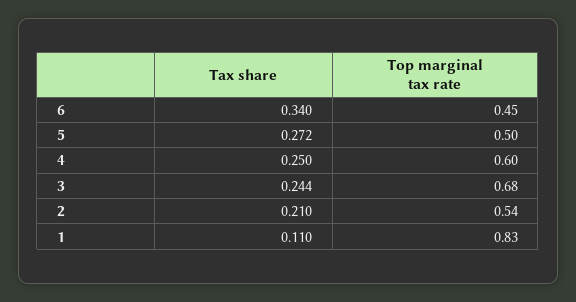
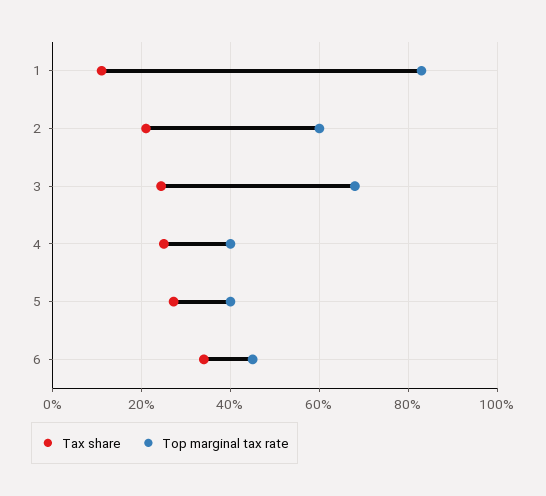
Top marginal tax rate, 5: 0.5 -> 0.4
Top marginal tax rate, 4: 0.6 -> 0.4
Top marginal tax rate, 2: 0.54 -> 0.6

